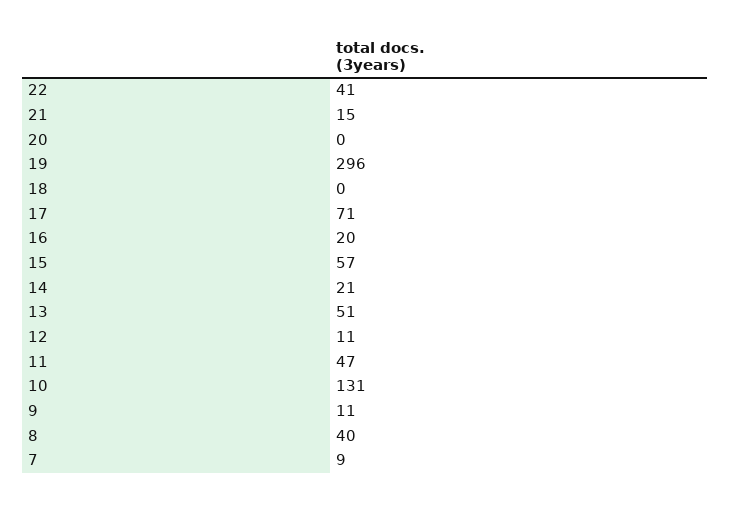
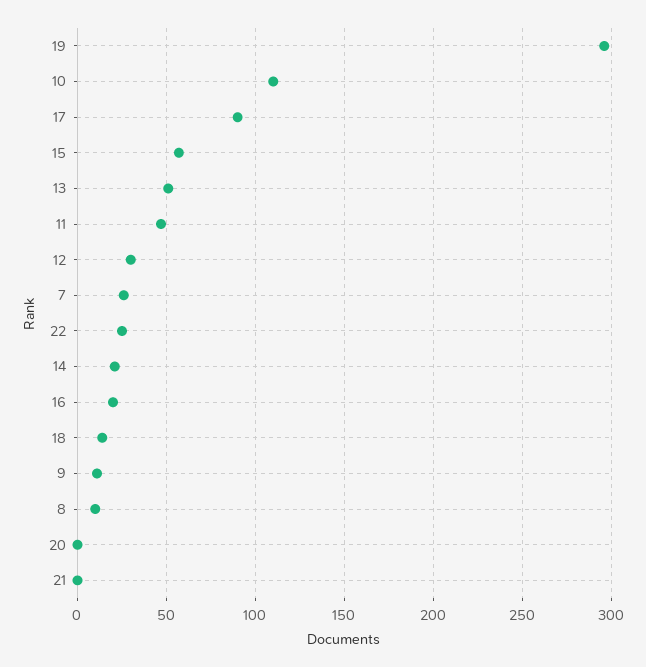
22: 41 -> 25
21: 15 -> 0
18: 0 -> 15
17: 71 -> 90
12: 11 -> 30
10: 131 -> 110
8: 40 -> 10
7: 9 -> 25

